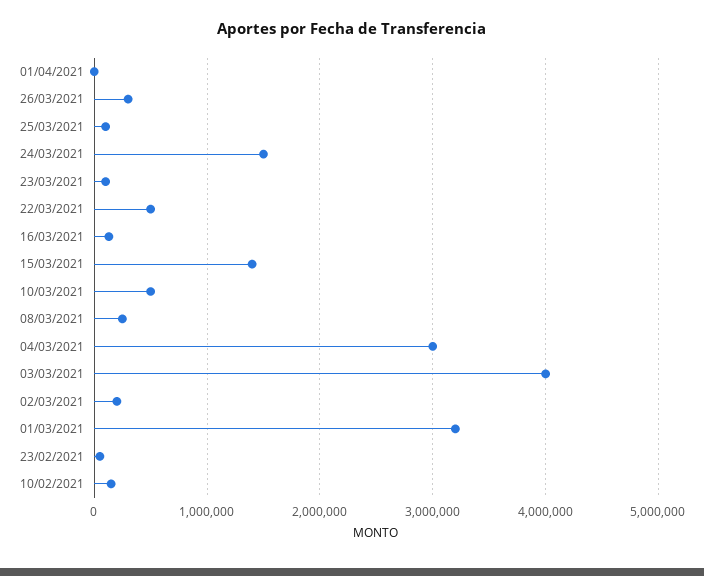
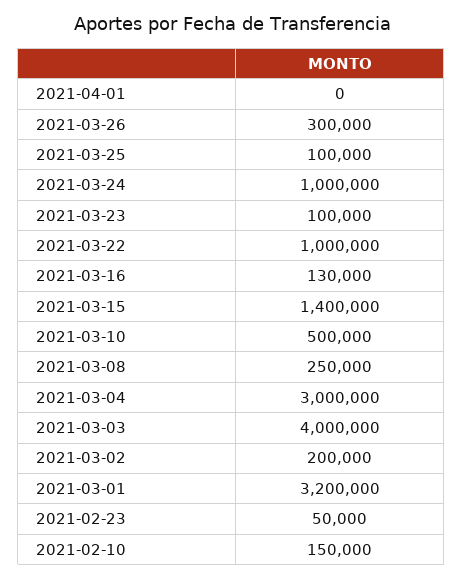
24/03/2021: 1500000 -> 1000000
22/03/2021: 500000 -> 1000000

